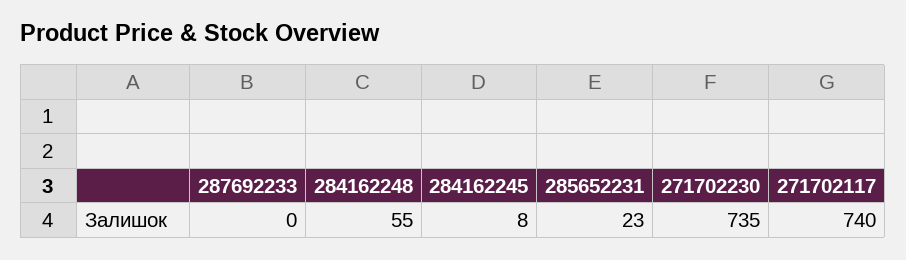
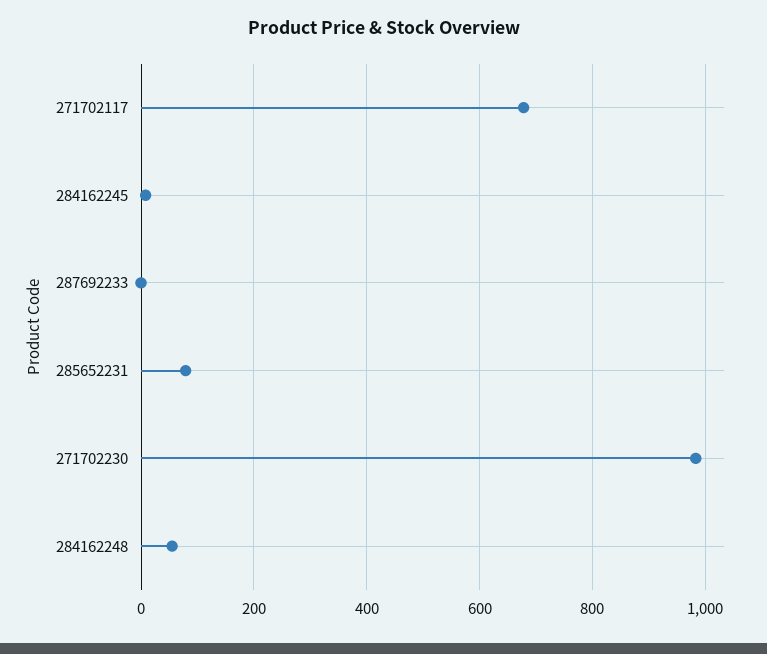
285652231: 23 -> 80
271702230: 735 -> 980
271702117: 740 -> 680

